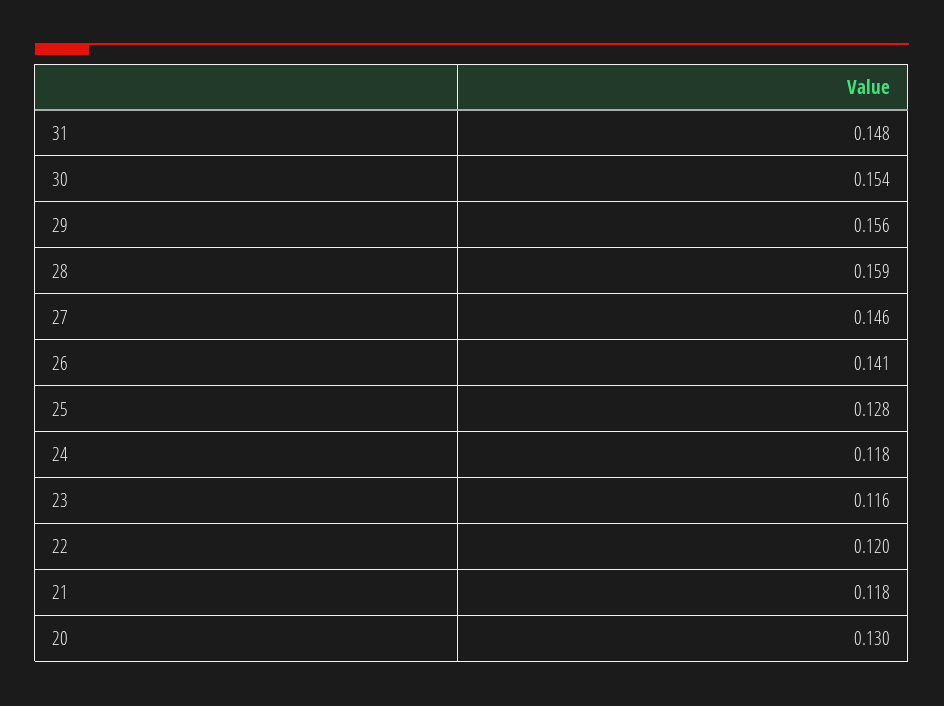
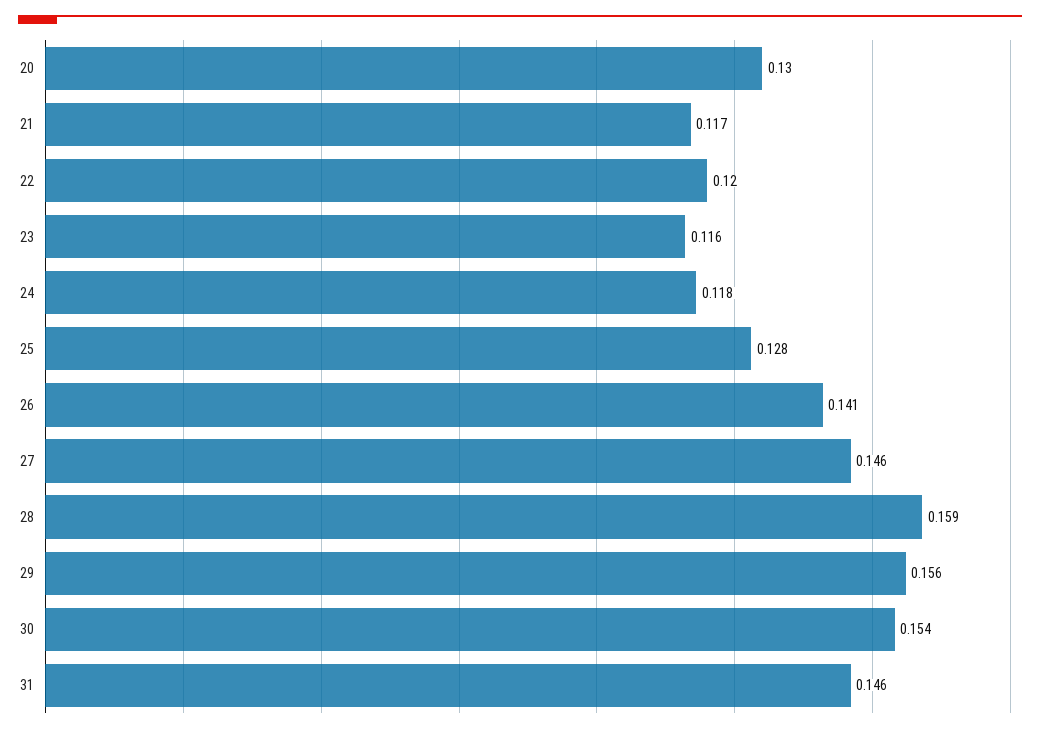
31: 0.148 -> 0.146
21: 0.118 -> 0.117

